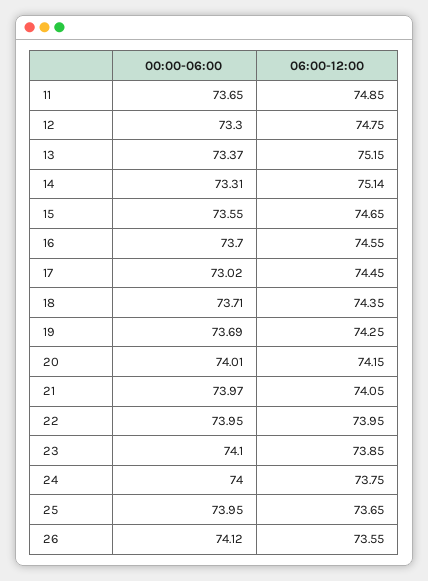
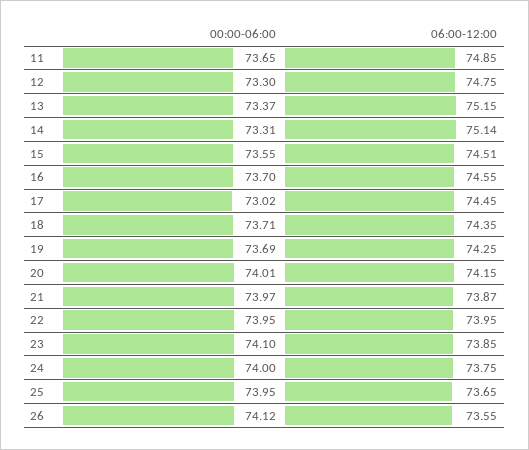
06:00-12:00, 15: 74.65 -> 74.51
06:00-12:00, 21: 74.05 -> 73.87

